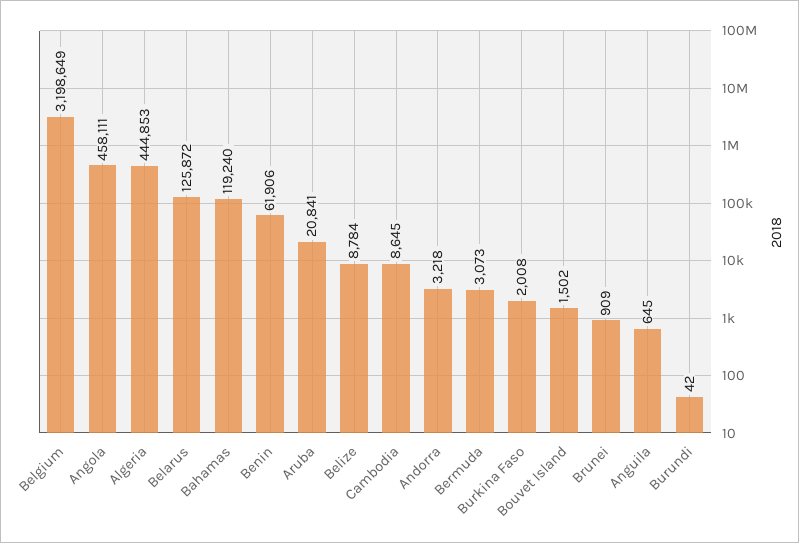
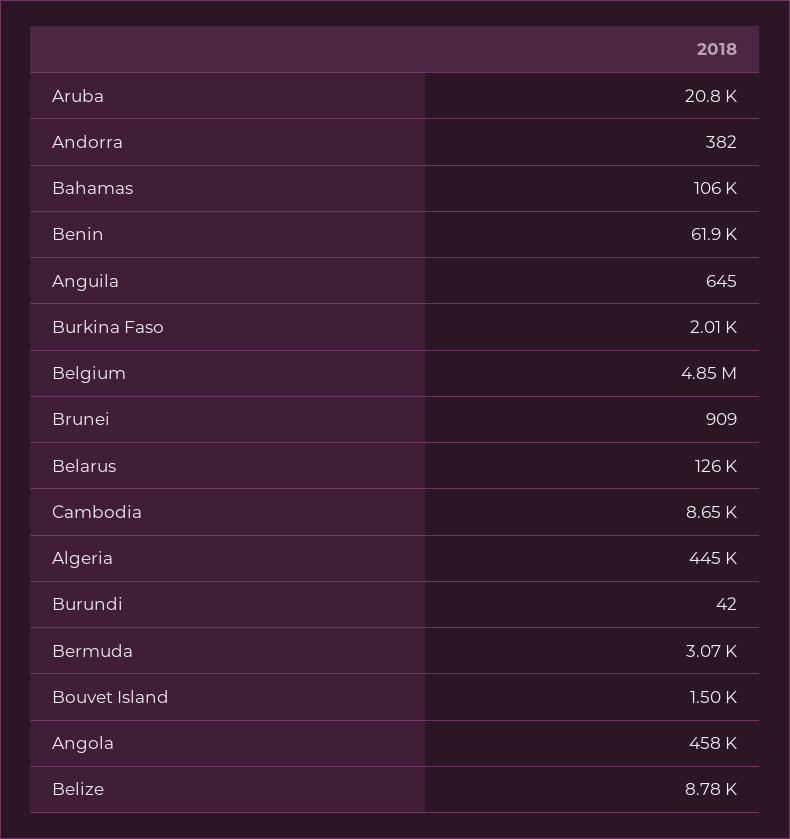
Belgium: 3198649 -> 4850000
Bahamas: 119240 -> 106000
Andorra: 3218 -> 382

